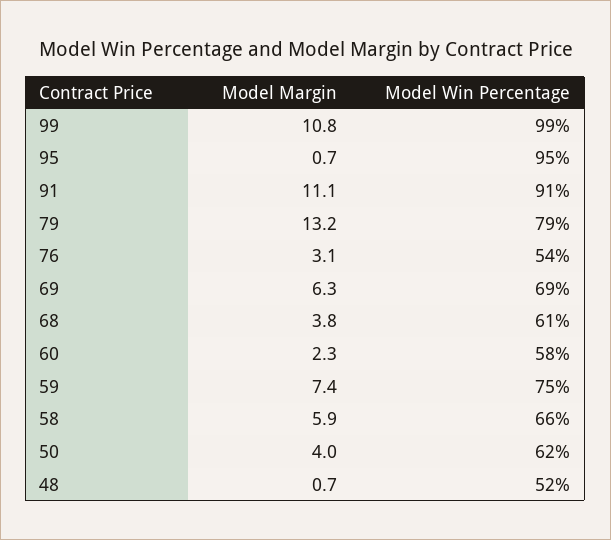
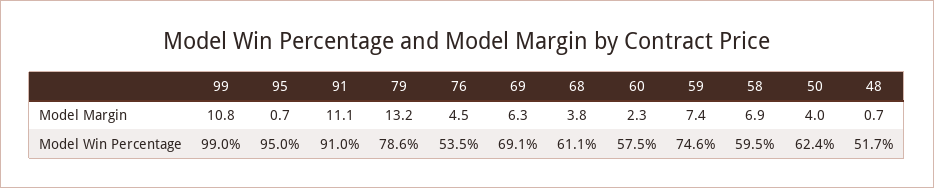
Model Margin, 76: 3.1 -> 4.5
Model Margin, 58: 5.9 -> 6.9
Model Win Percentage, 58: 66 -> 59.5

